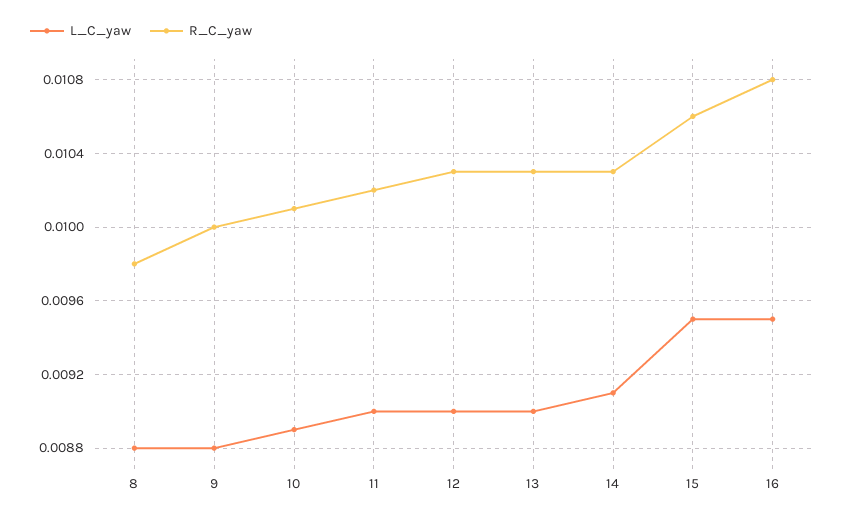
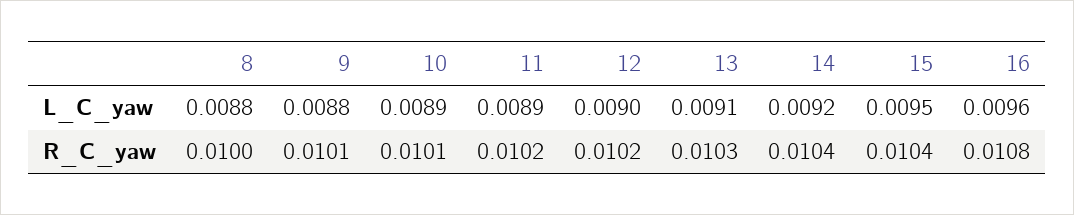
R_C_yaw, 8: 0.0098 -> 0.01
R_C_yaw, 9: 0.01 -> 0.0101
L_C_yaw, 11: 0.009 -> 0.0089
R_C_yaw, 12: 0.0103 -> 0.0102
L_C_yaw, 13: 0.009 -> 0.0091
L_C_yaw, 14: 0.0091 -> 0.0092
R_C_yaw, 14: 0.0103 -> 0.0104
R_C_yaw, 15: 0.0106 -> 0.0104
L_C_yaw, 16: 0.0095 -> 0.0096

